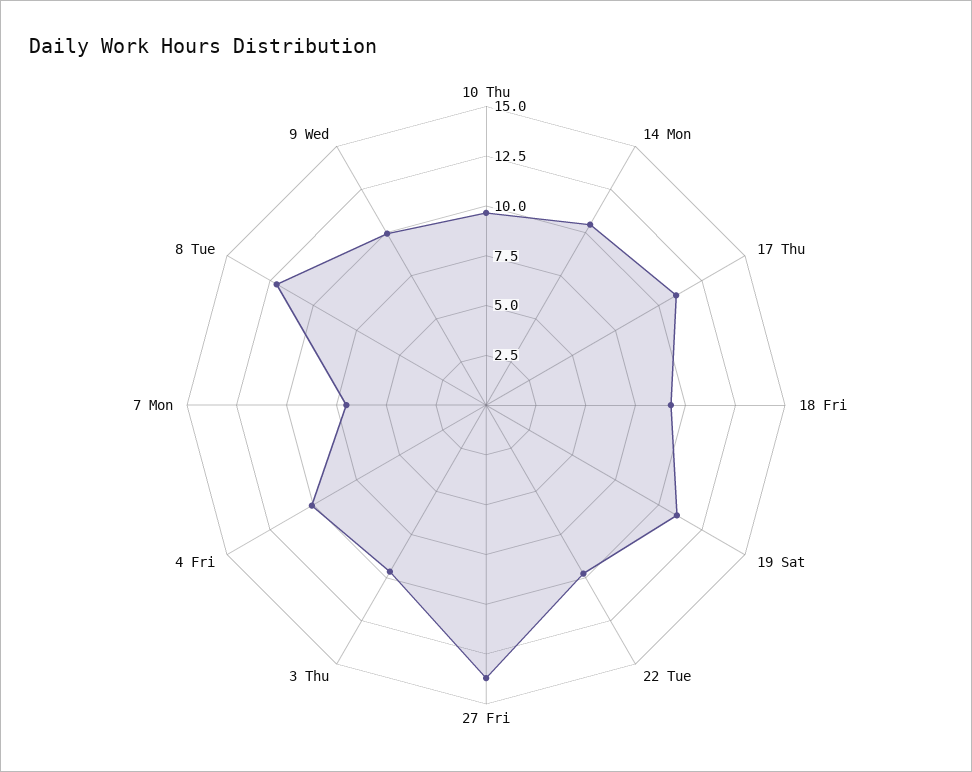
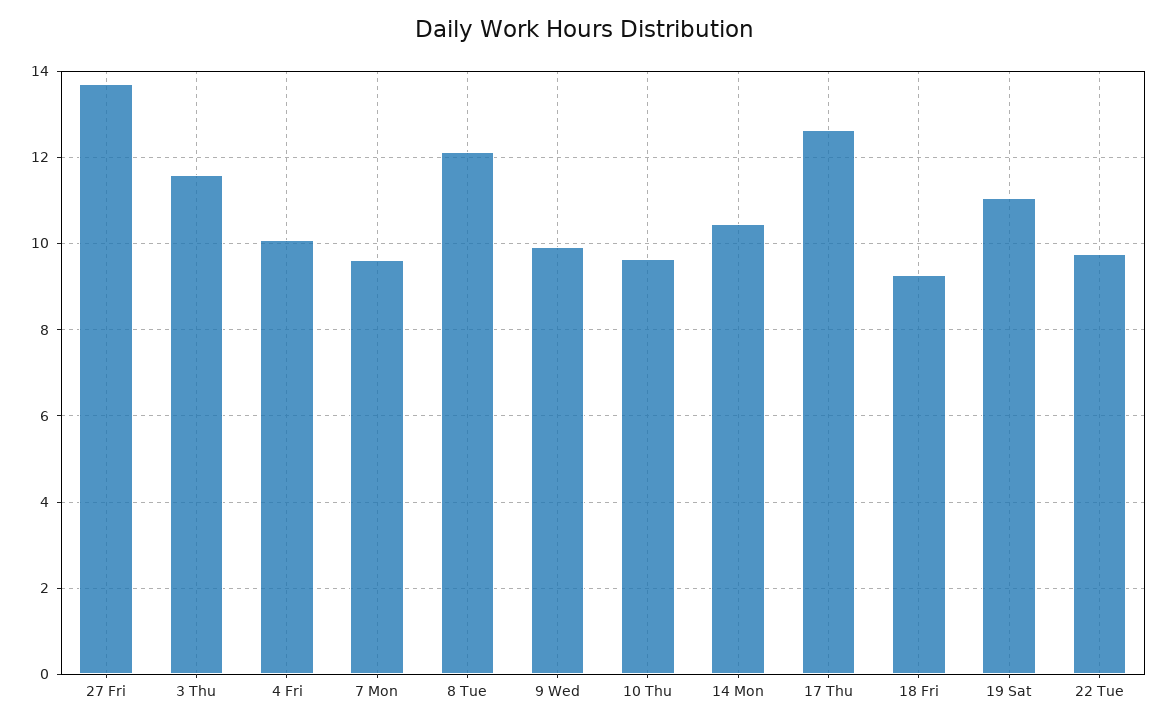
17 Thu: 11 -> 12.6
3 Thu: 9.5 -> 11.6
7 Mon: 7 -> 9.6

